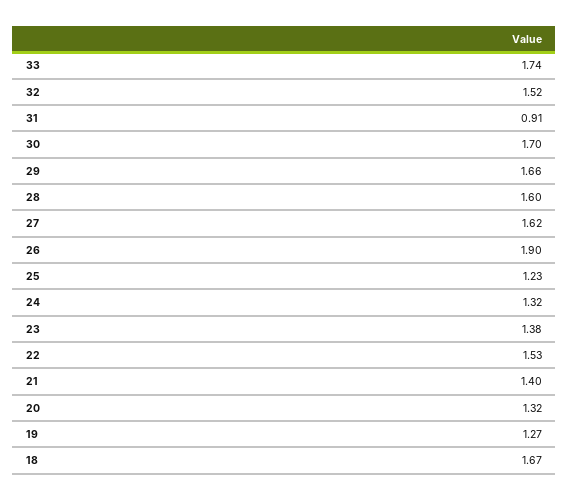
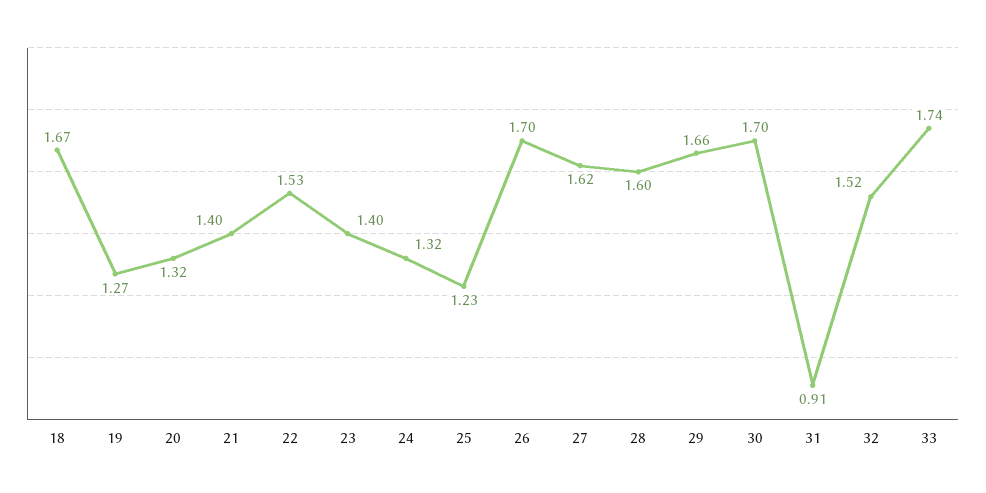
26: 1.9 -> 1.7
23: 1.38 -> 1.4

